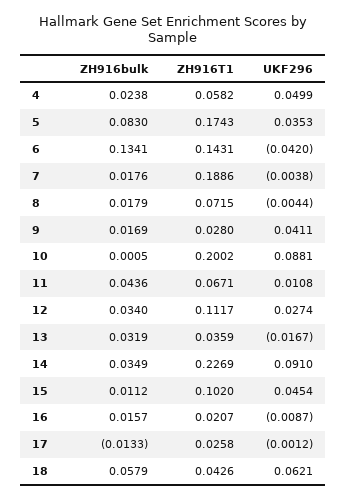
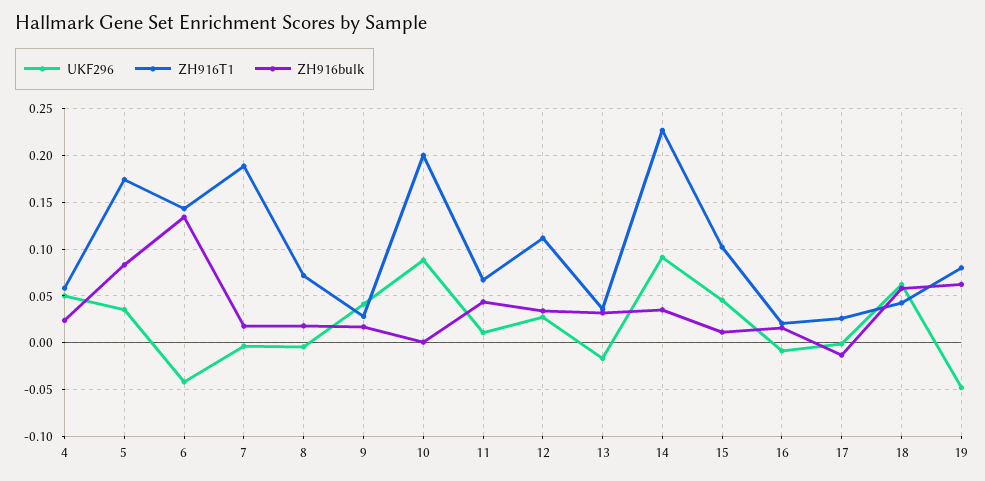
UKF296, 19: none -> -0.05
ZH916T1, 19: none -> 0.08
ZH916bulk, 19: none -> 0.06

